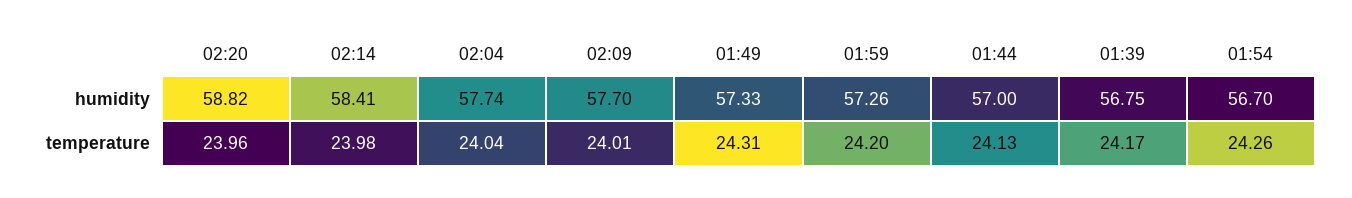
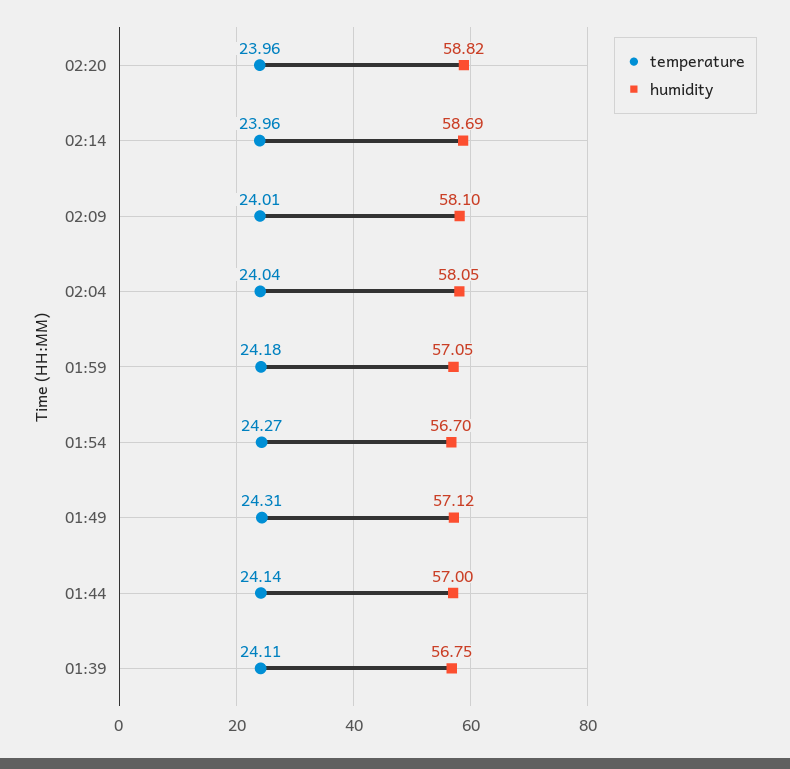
humidity, 02:14: 58.41 -> 58.69
humidity, 02:04: 57.74 -> 58.05
humidity, 02:09: 57.7 -> 58.1
humidity, 01:49: 57.33 -> 57.12
humidity, 01:59: 57.26 -> 57.05
temperature, 02:14: 23.98 -> 23.96
temperature, 01:59: 24.2 -> 24.18
temperature, 01:44: 24.13 -> 24.14
temperature, 01:39: 24.17 -> 24.11
temperature, 01:54: 24.26 -> 24.27

